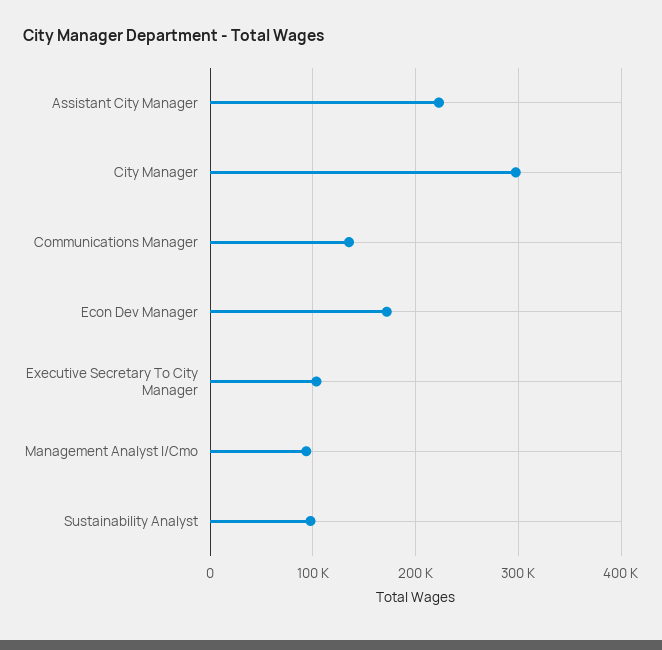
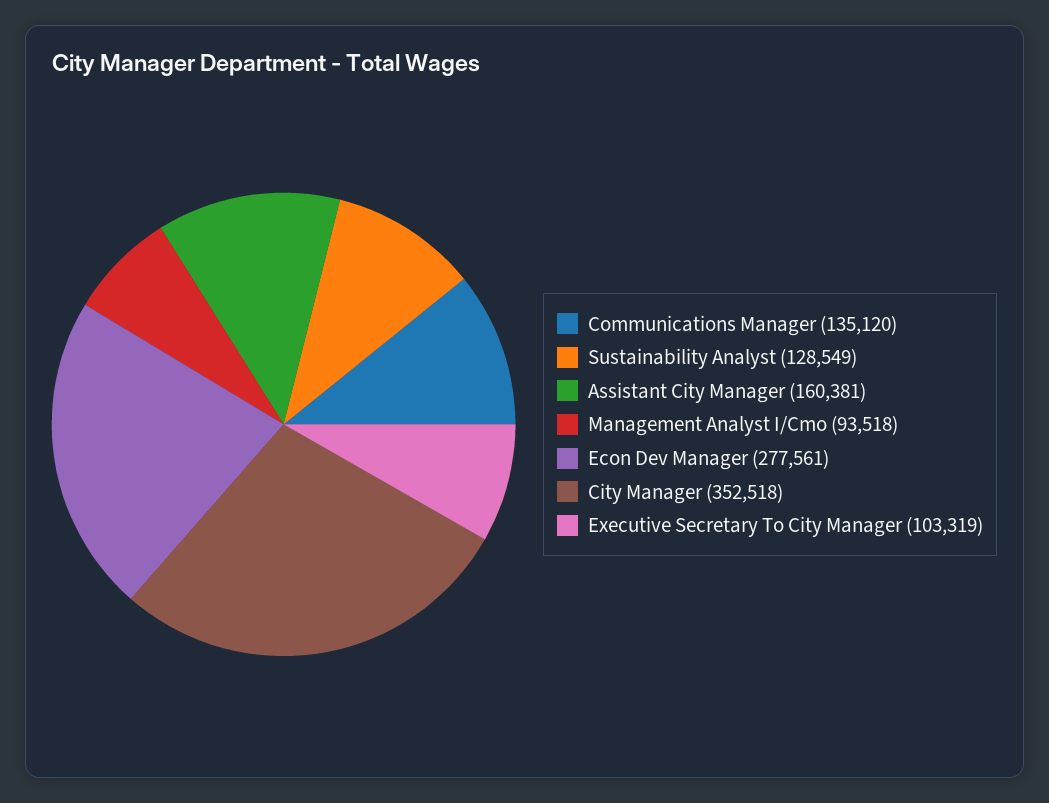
Assistant City Manager: 220000 -> 160381
City Manager: 300000 -> 352518
Econ Dev Manager: 170000 -> 277561
Sustainability Analyst: 100000 -> 128549

